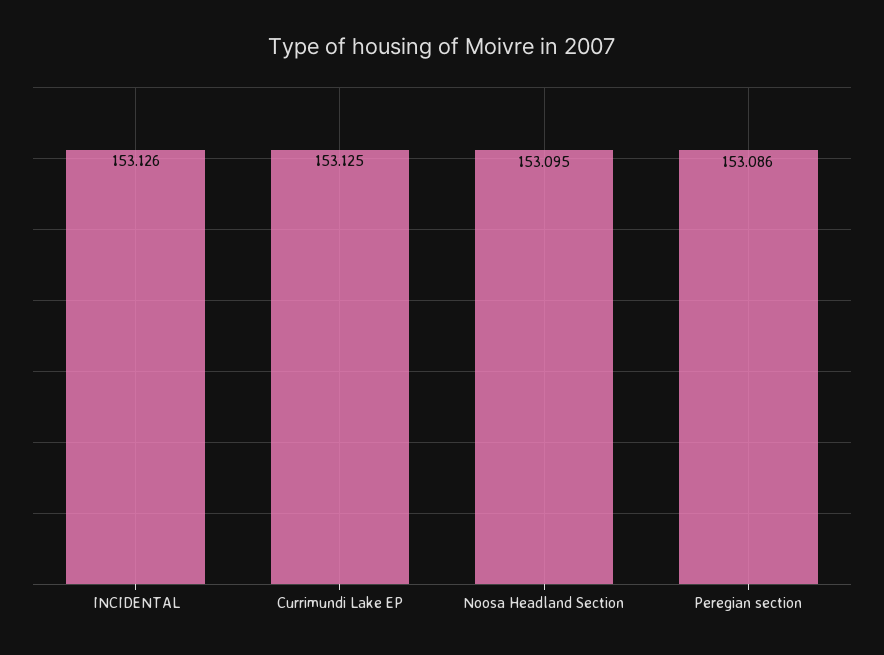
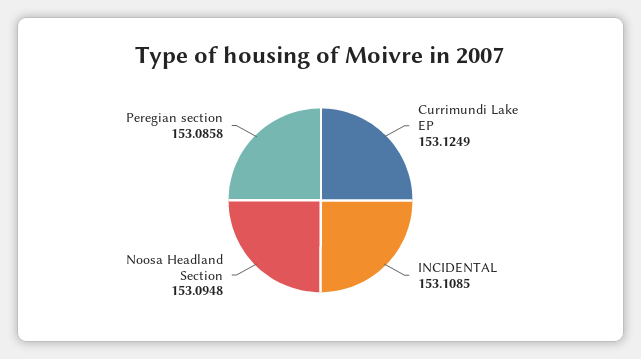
INCIDENTAL: 153.126 -> 153.1085

